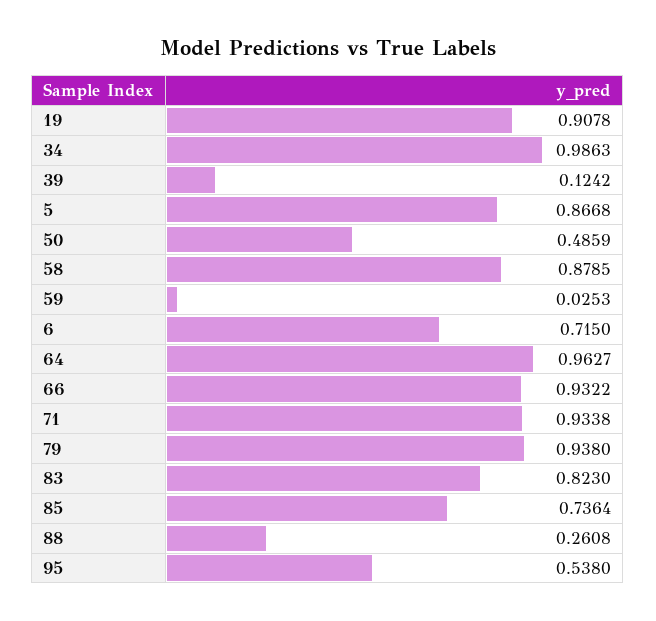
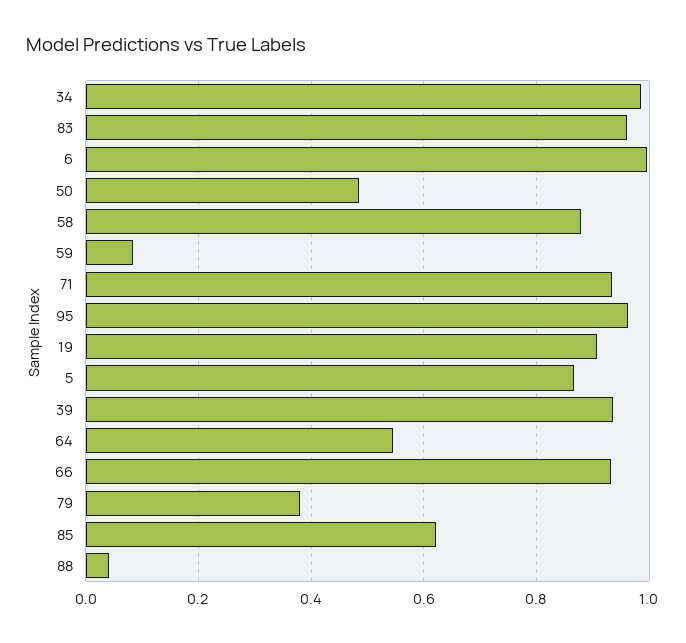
39: 0.1242 -> 0.94
59: 0.0253 -> 0.08
6: 0.715 -> 1
64: 0.9627 -> 0.54
79: 0.938 -> 0.38
83: 0.823 -> 0.96
85: 0.7364 -> 0.62
88: 0.2608 -> 0.04
95: 0.538 -> 0.96

